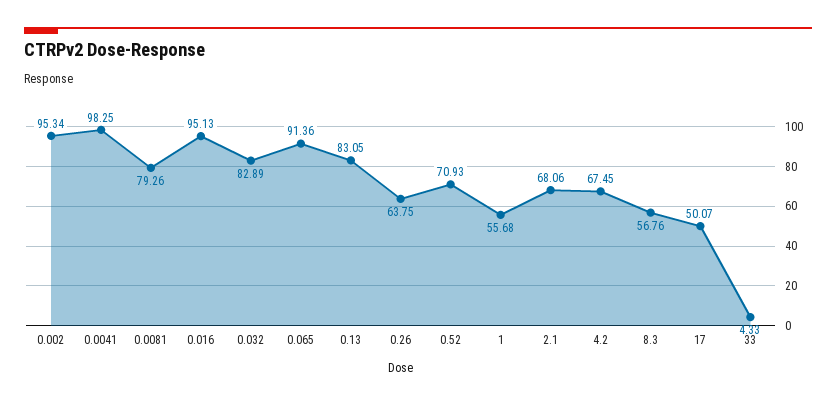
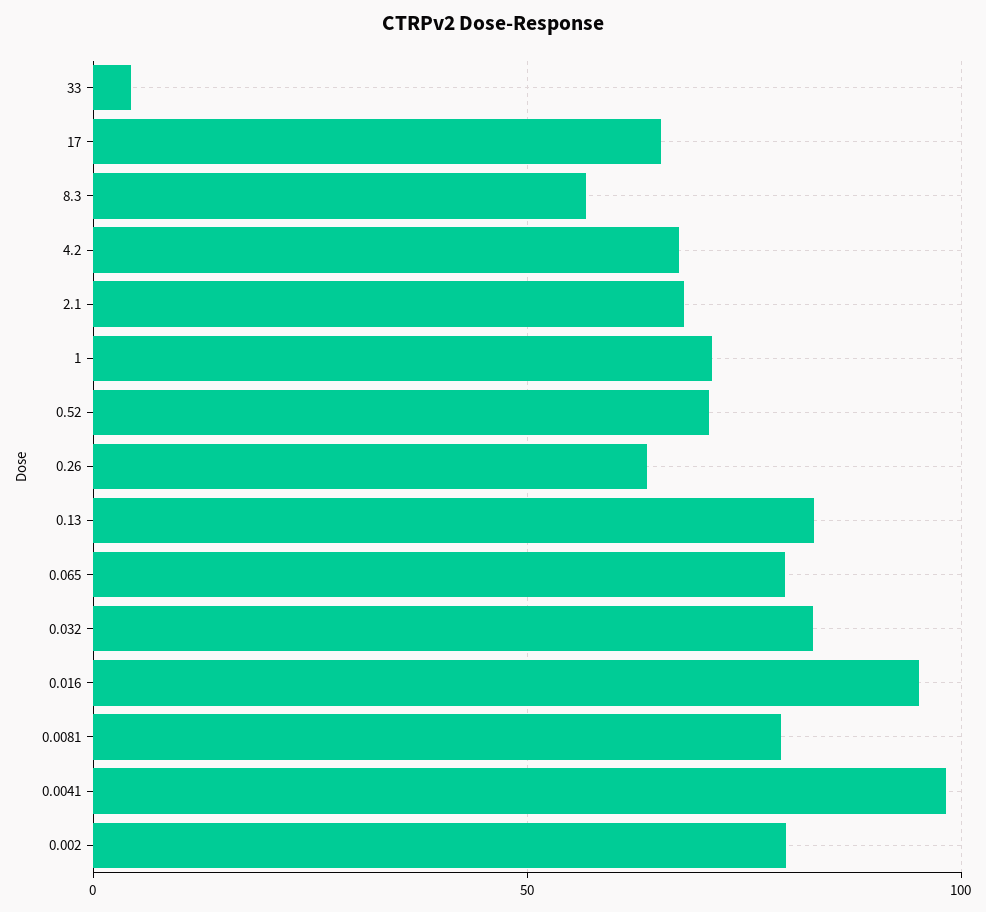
0.002: 95.34 -> 80
0.065: 91.36 -> 80
1: 55.68 -> 70
17: 50.07 -> 65

